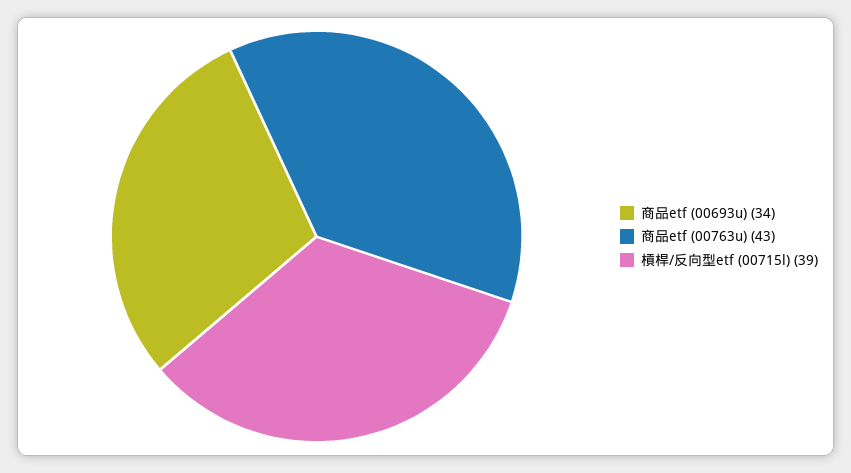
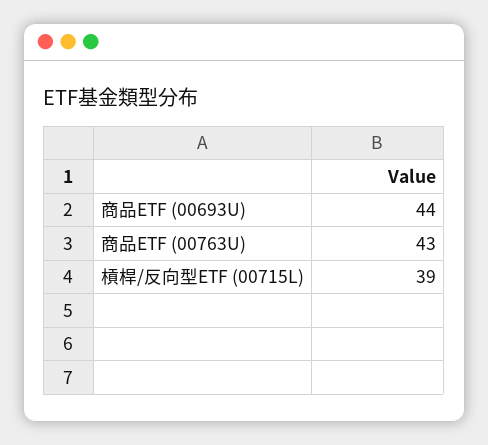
商品etf (00693u): 34 -> 44

